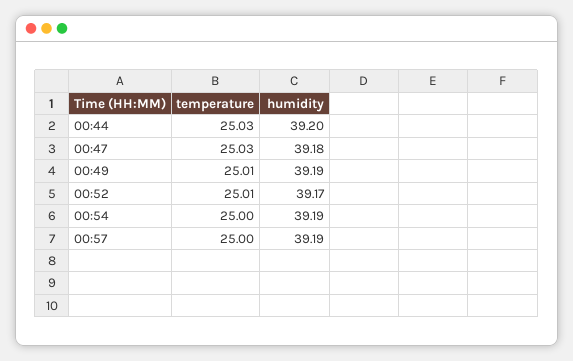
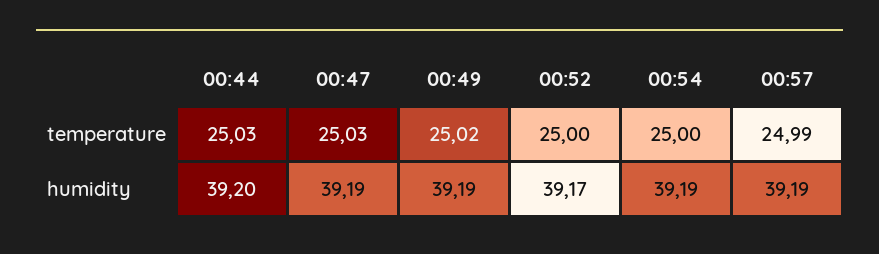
humidity, 00:47: 39.18 -> 39.19
temperature, 00:49: 25.01 -> 25.02
temperature, 00:52: 25.01 -> 25
temperature, 00:57: 25 -> 24.99

